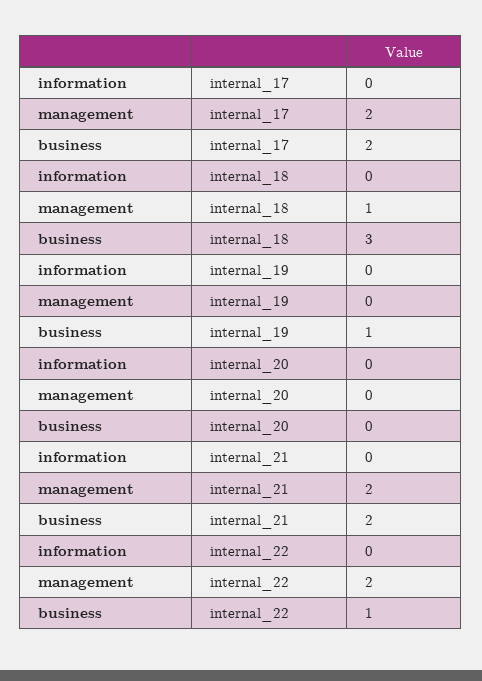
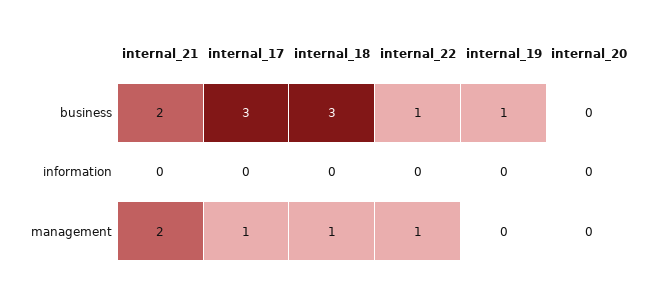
management, internal_17: 2 -> 1
business, internal_17: 2 -> 3
management, internal_22: 2 -> 1

